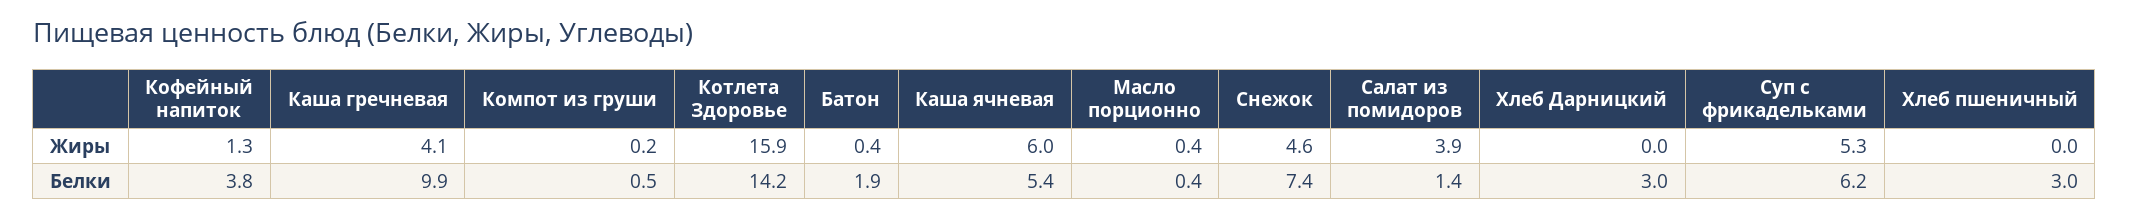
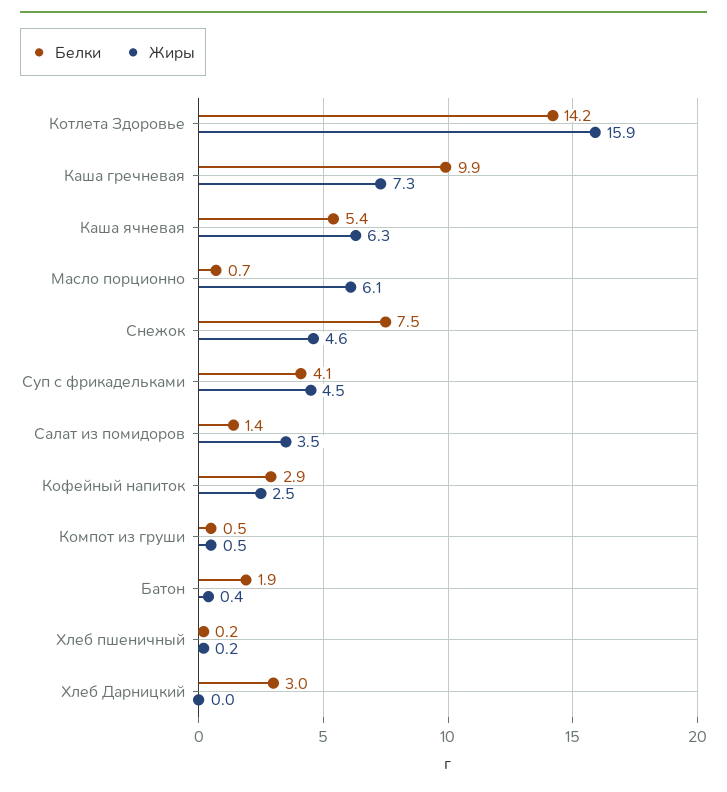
Жиры, Кофейный напиток: 1.3 -> 2.5
Жиры, Каша гречневая: 4.1 -> 7.3
Жиры, Компот из груши: 0.2 -> 0.5
Жиры, Каша ячневая: 6 -> 6.3
Жиры, Масло порционно: 0.4 -> 6.1
Жиры, Салат из помидоров: 3.9 -> 3.5
Жиры, Суп с фрикадельками: 5.3 -> 4.5
Жиры, Хлеб пшеничный: 0 -> 0.2
Белки, Кофейный напиток: 3.8 -> 2.9
Белки, Масло порционно: 0.4 -> 0.7
Белки, Снежок: 7.4 -> 7.5
Белки, Суп с фрикадельками: 6.2 -> 4.1
Белки, Хлеб пшеничный: 3 -> 0.2

